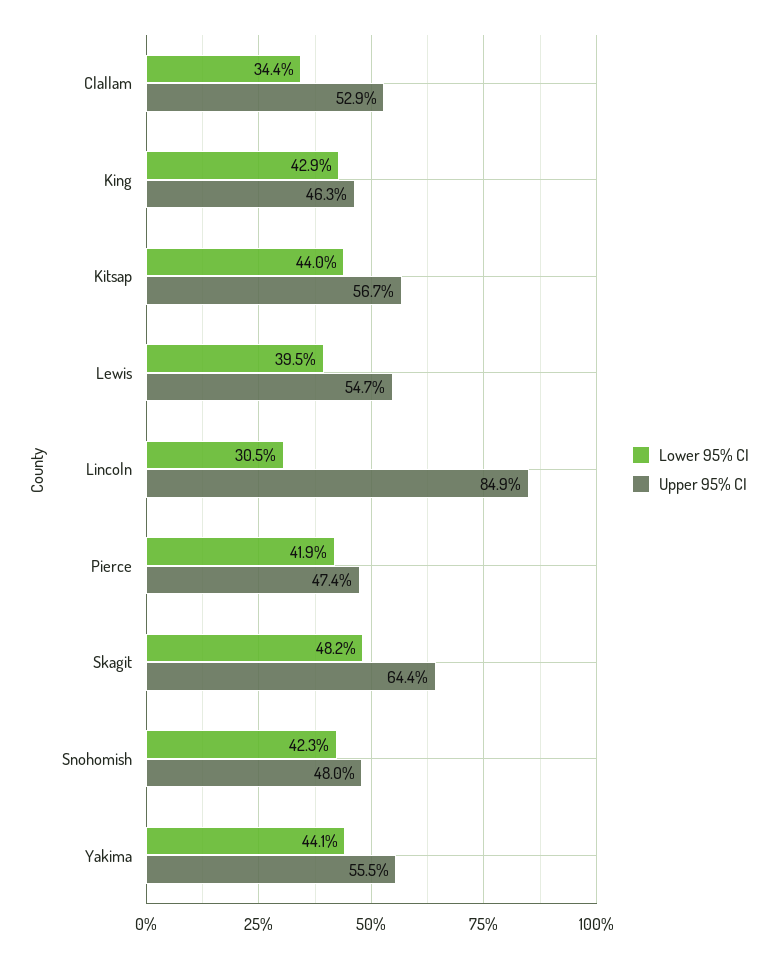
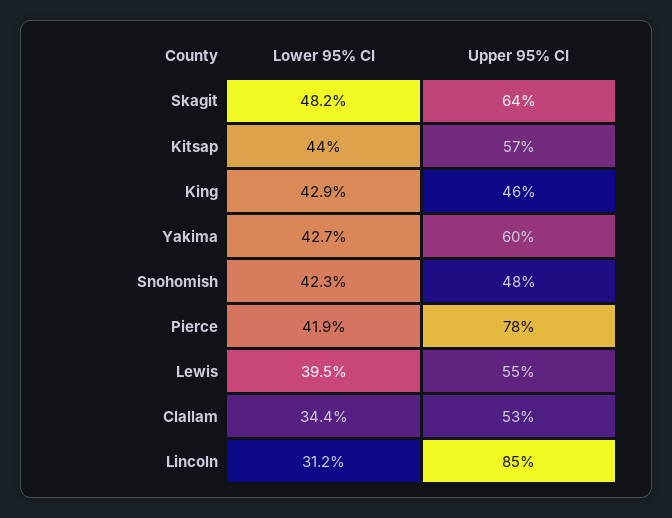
Lower 95% CI, Lincoln: 30.5 -> 31.2
Upper 95% CI, Pierce: 47.4 -> 78
Lower 95% CI, Yakima: 44.1 -> 42.7
Upper 95% CI, Yakima: 55.5 -> 60

